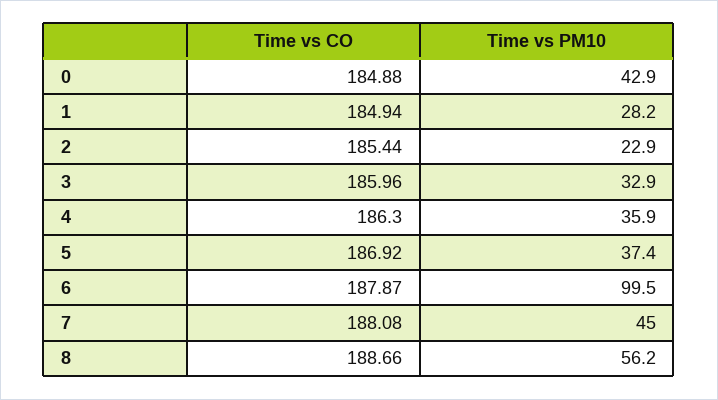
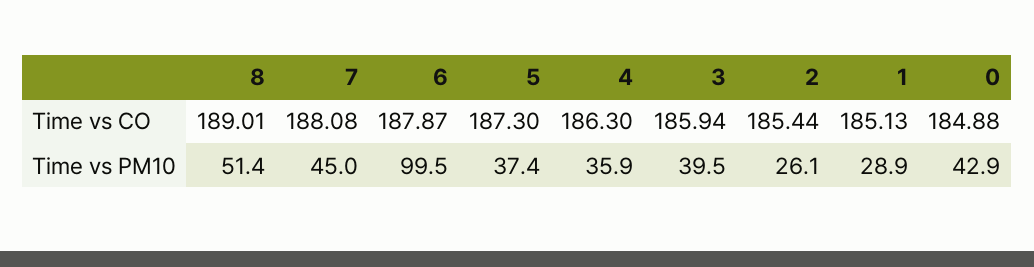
Time vs CO, 1: 184.94 -> 185.13
Time vs PM10, 1: 28.2 -> 28.9
Time vs PM10, 2: 22.9 -> 26.1
Time vs CO, 3: 185.96 -> 185.94
Time vs PM10, 3: 32.9 -> 39.5
Time vs CO, 5: 186.92 -> 187.3
Time vs CO, 8: 188.66 -> 189.01
Time vs PM10, 8: 56.2 -> 51.4

